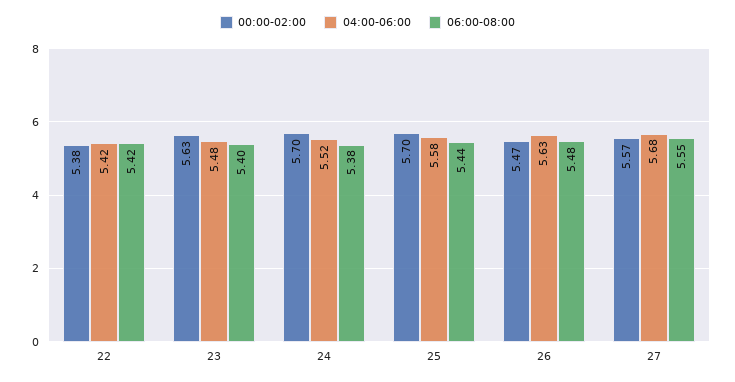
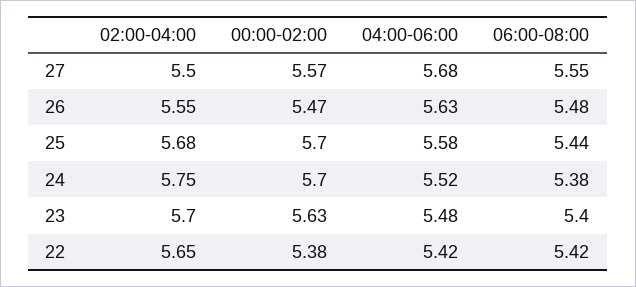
02:00-04:00, 27: none -> 5.5
02:00-04:00, 26: none -> 5.55
02:00-04:00, 25: none -> 5.68
02:00-04:00, 24: none -> 5.75
02:00-04:00, 23: none -> 5.7
02:00-04:00, 22: none -> 5.65

